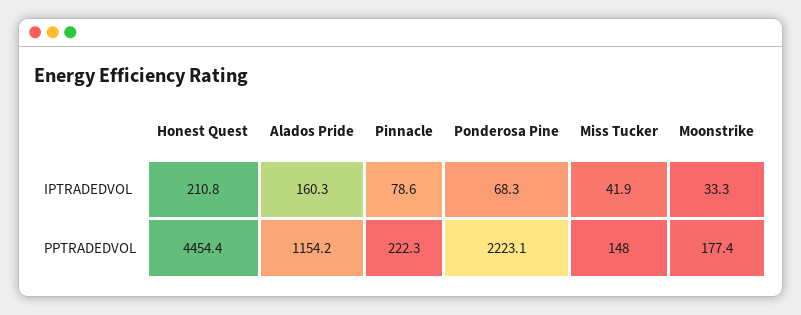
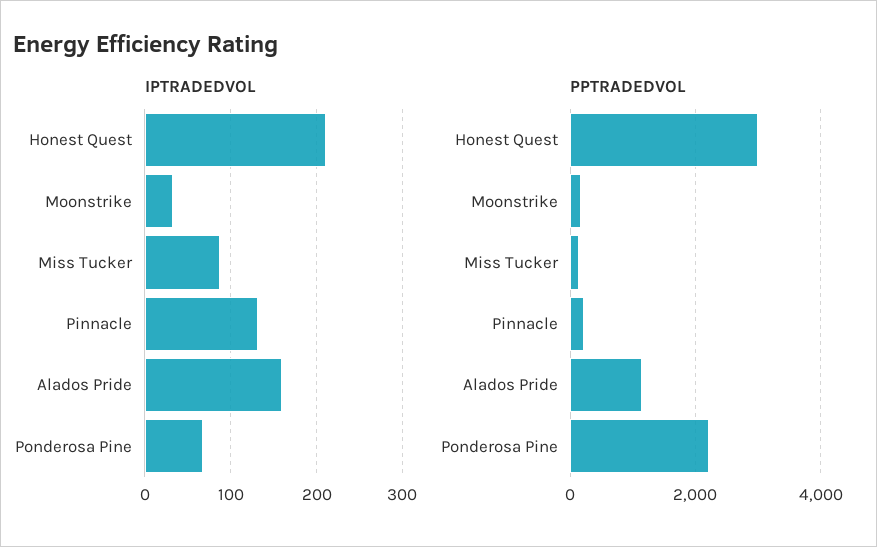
IPTRADEDVOL, Pinnacle: 78.6 -> 130
IPTRADEDVOL, Miss Tucker: 41.9 -> 90
PPTRADEDVOL, Honest Quest: 4454.4 -> 3000

